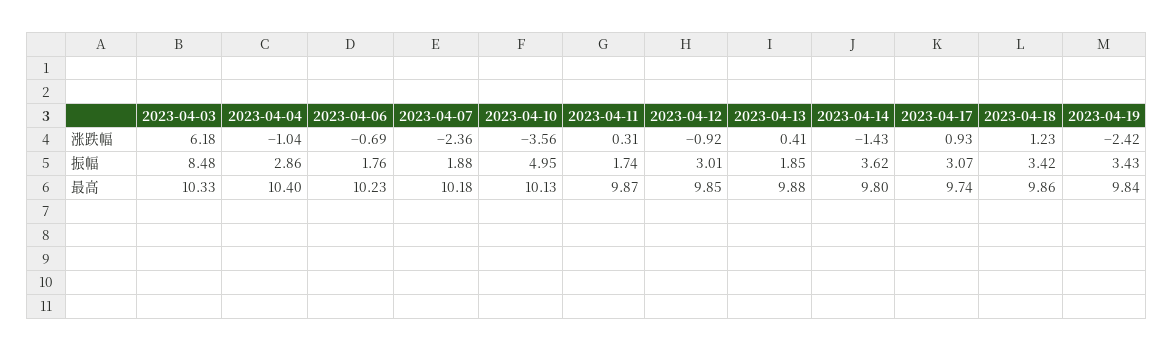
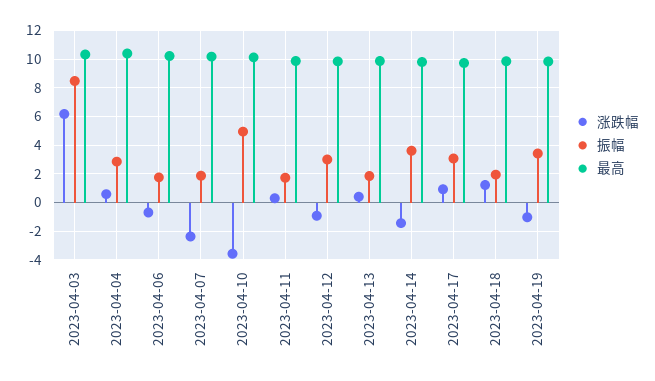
涨跌幅, 2023-04-04: -1.04 -> 0.5
涨跌幅, 2023-04-19: -2.42 -> -1
振幅, 2023-04-18: 3.42 -> 2

